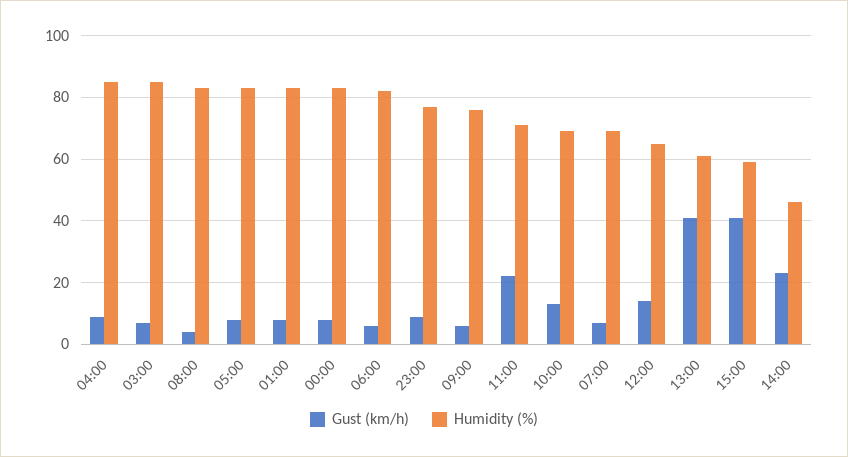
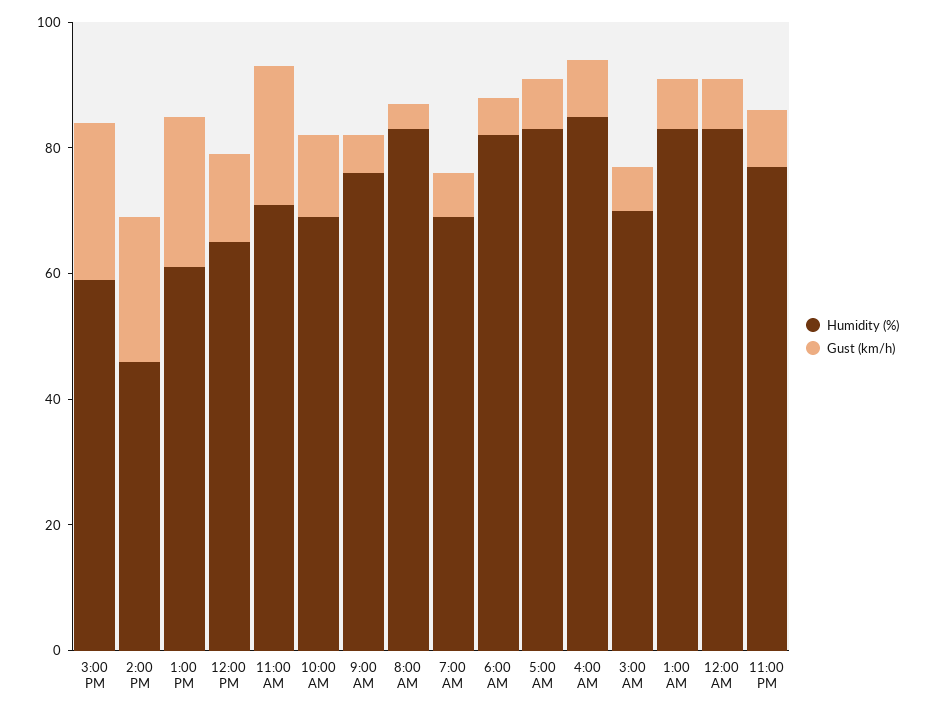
Humidity (%), 03:00: 85 -> 70
Gust (km/h), 13:00: 40 -> 25
Gust (km/h), 15:00: 40 -> 25

